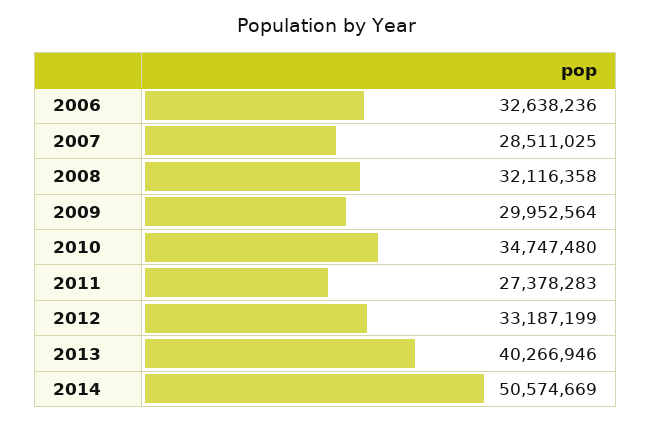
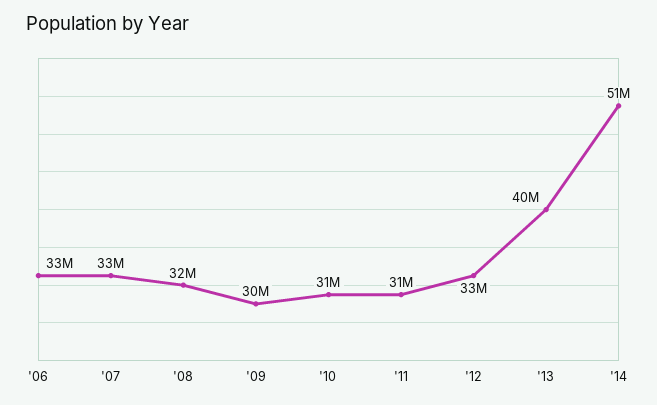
2007: 28511025 -> 33000000
2010: 34747480 -> 31000000
2011: 27378283 -> 31000000

